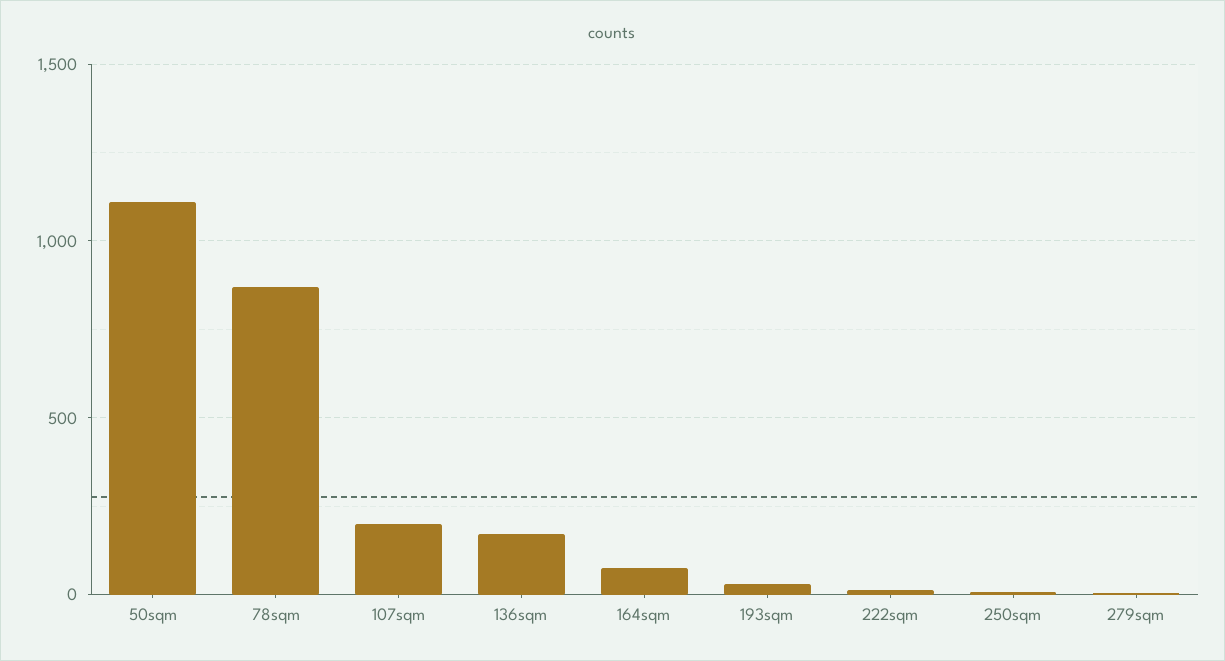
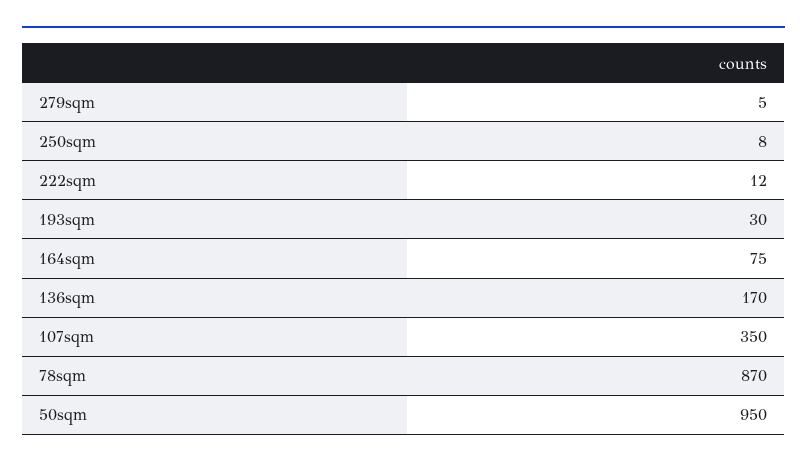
50sqm: 1100 -> 950
107sqm: 200 -> 350

